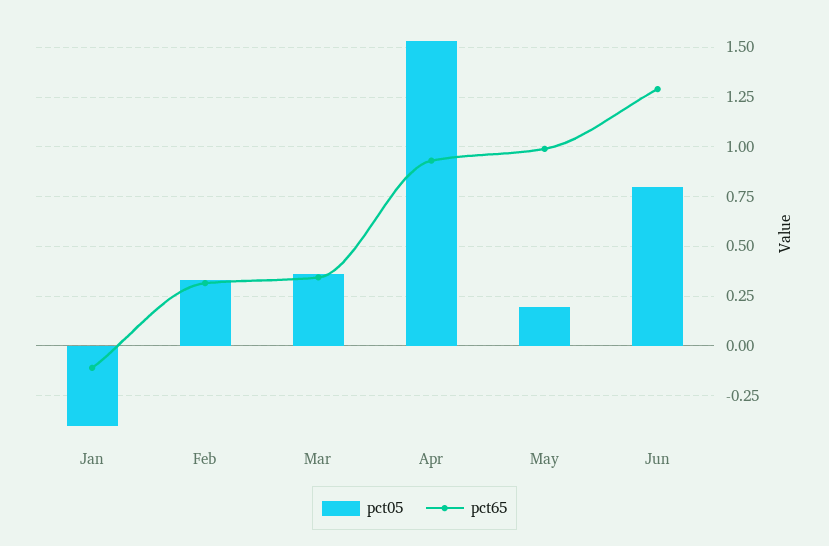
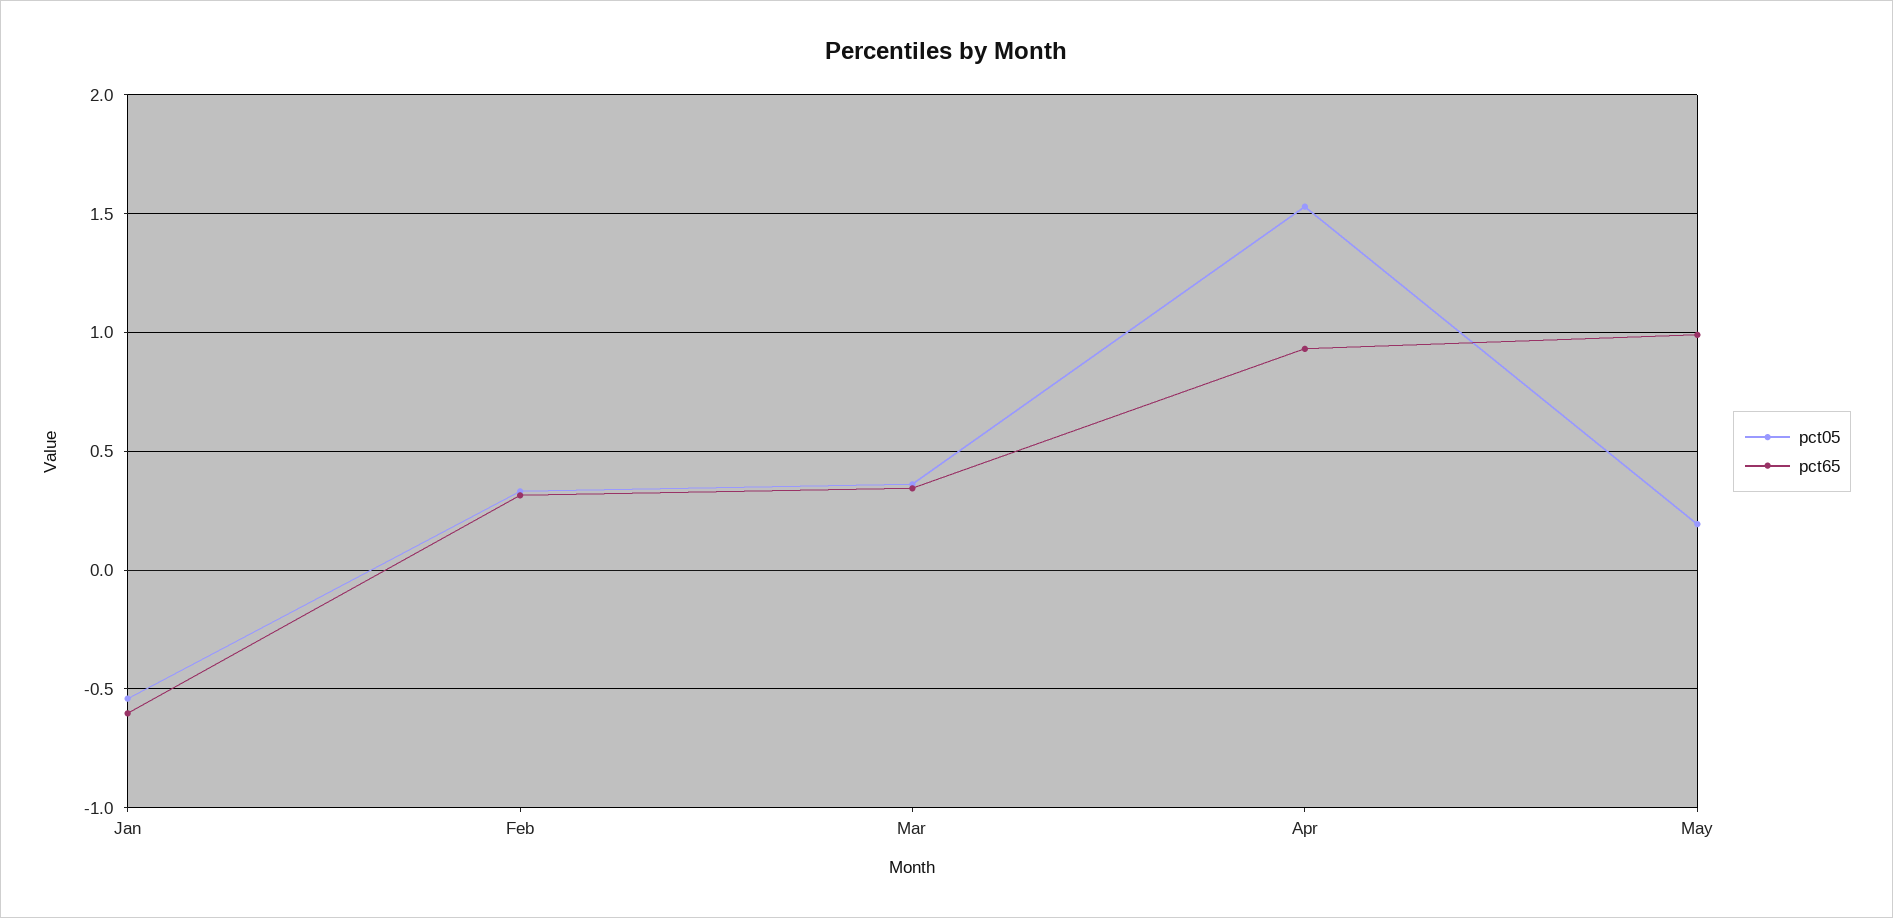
pct05, Jan: -0.4 -> -0.55
pct65, Jan: -0.1 -> -0.6
pct05, Jun: 0.8 -> none
pct65, Jun: 1.3 -> none

